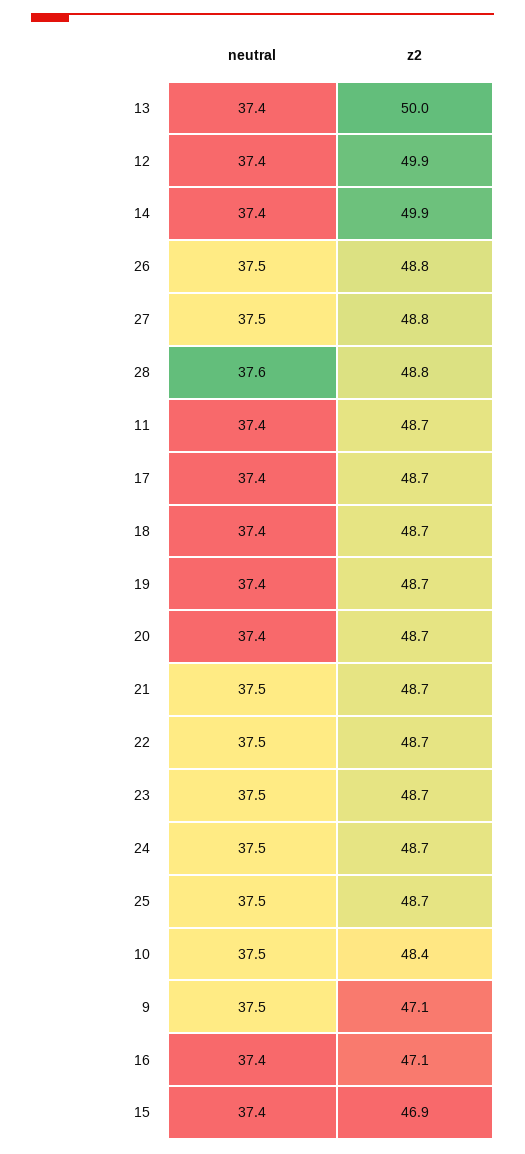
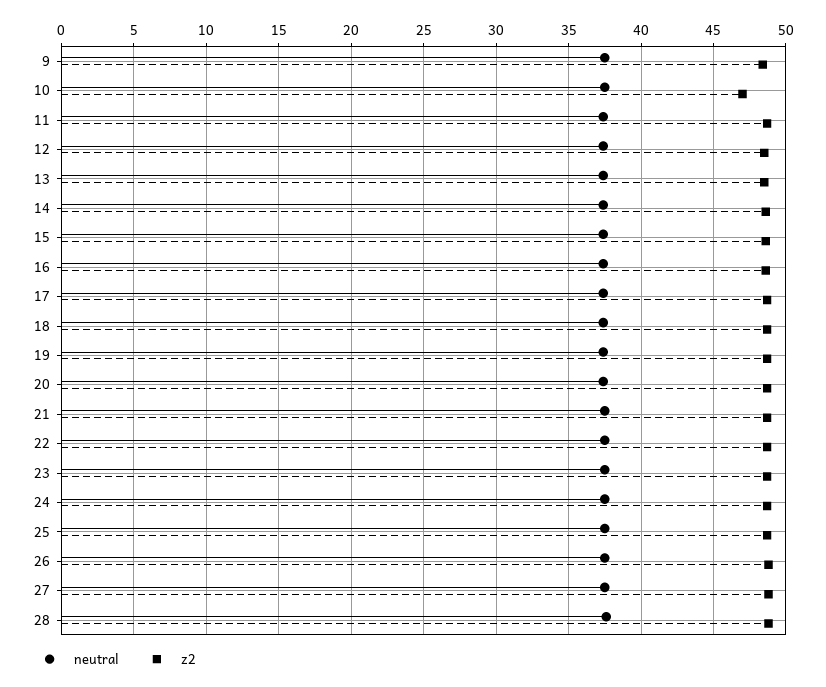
z2, 13: 50 -> 48.5
z2, 12: 49.9 -> 48.5
z2, 14: 49.9 -> 48.5
z2, 10: 48.4 -> 47
z2, 9: 47.1 -> 48.5
z2, 16: 47.1 -> 48.5
z2, 15: 46.9 -> 48.5

